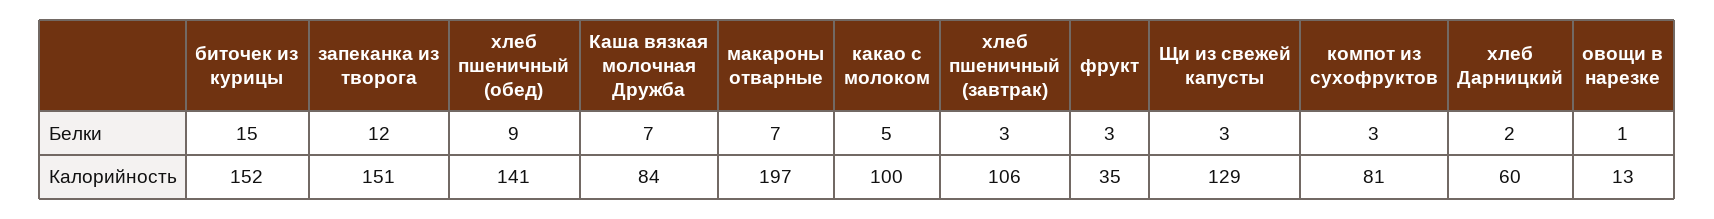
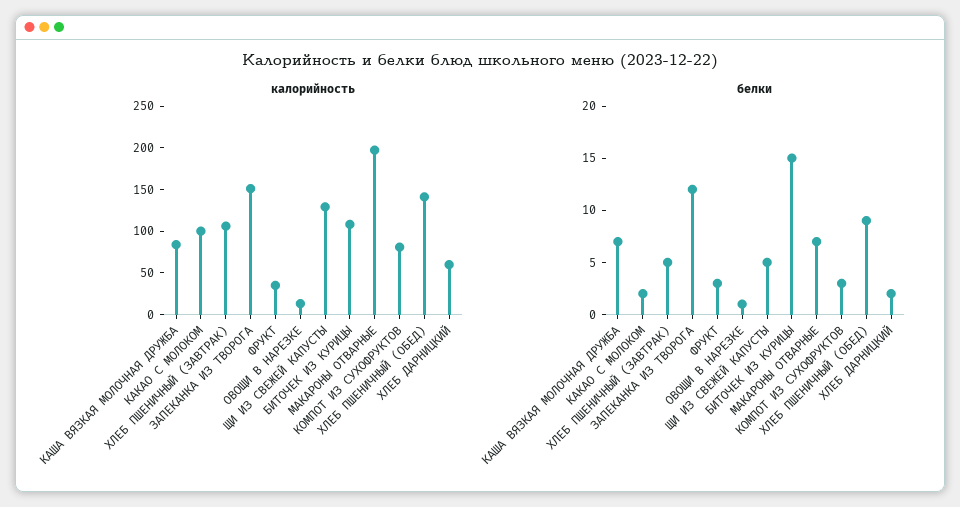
Белки, какао с молоком: 5 -> 2
Белки, хлеб пшеничный (завтрак): 3 -> 5
Белки, Щи из свежей капусты: 3 -> 5
Калорийность, биточек из курицы: 152 -> 110

